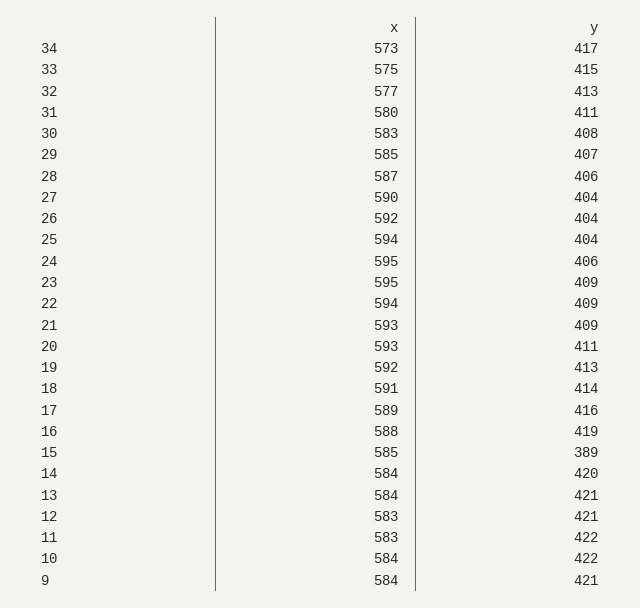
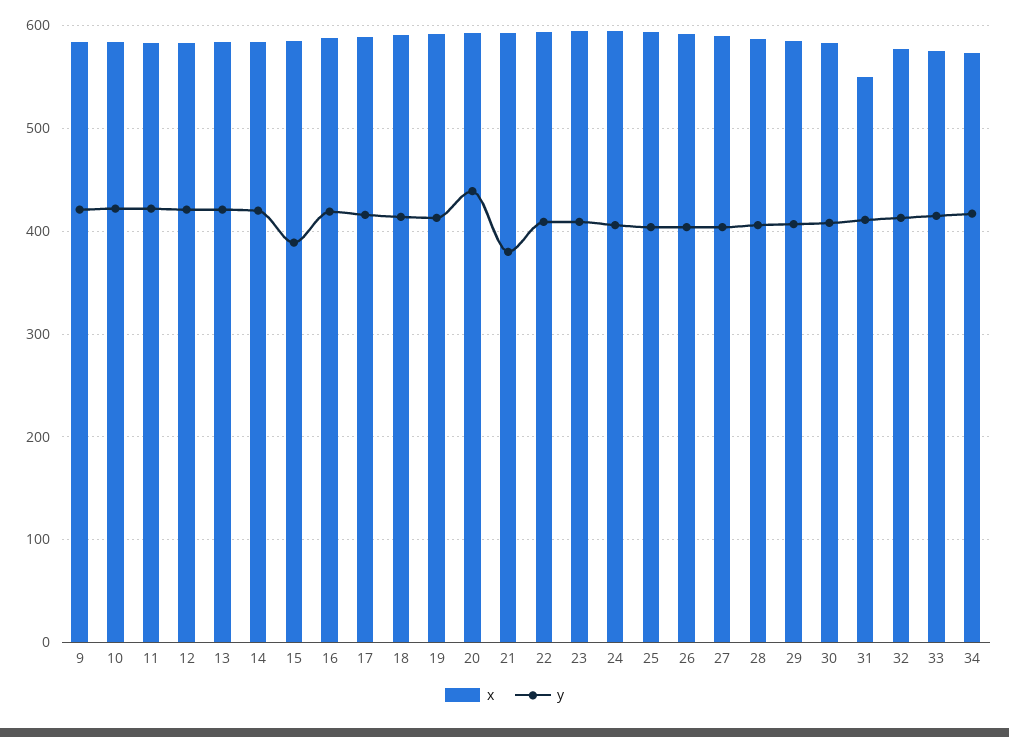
x, 31: 580 -> 550
y, 21: 409 -> 380
y, 20: 411 -> 440

